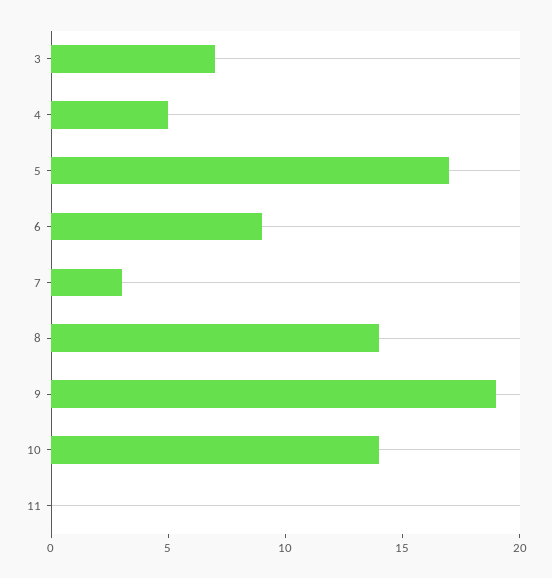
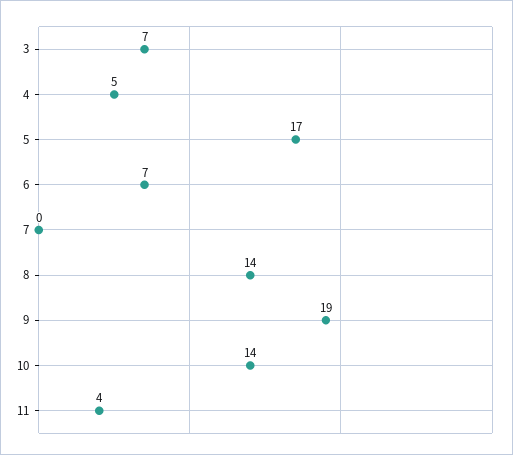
6: 9 -> 7
7: 3 -> 0
11: 0 -> 4

